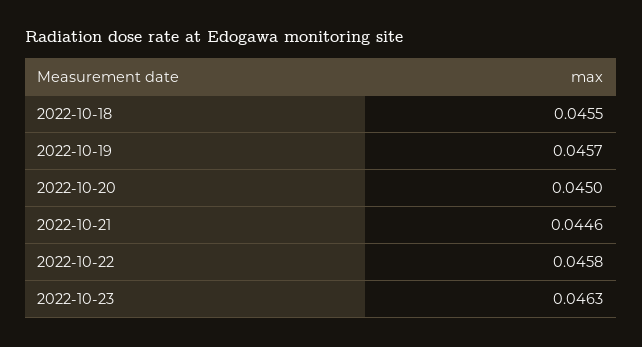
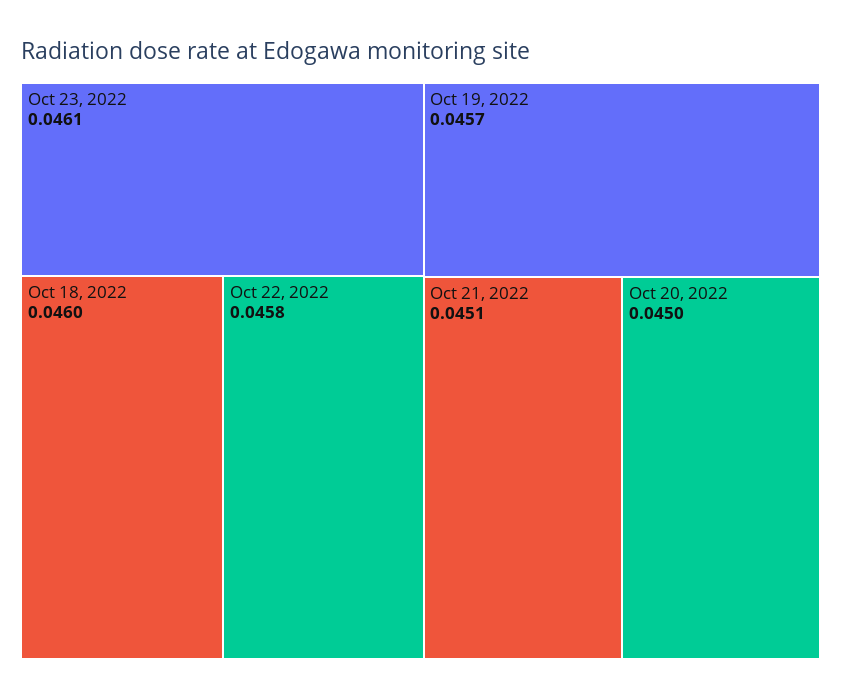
2022-10-18: 0.0455 -> 0.046
2022-10-21: 0.0446 -> 0.0451
2022-10-23: 0.0463 -> 0.0461

